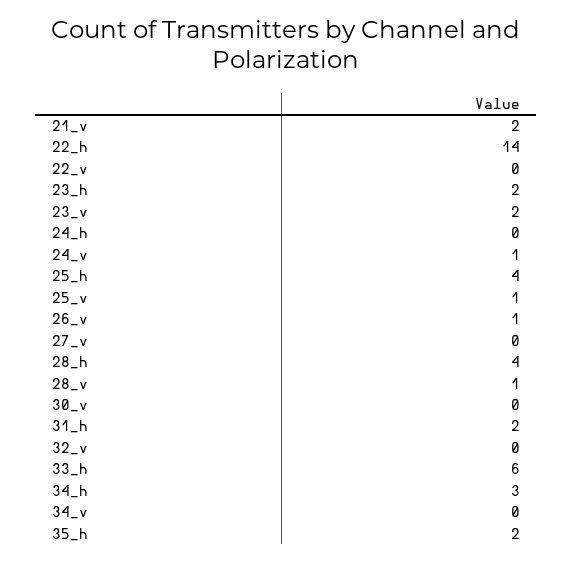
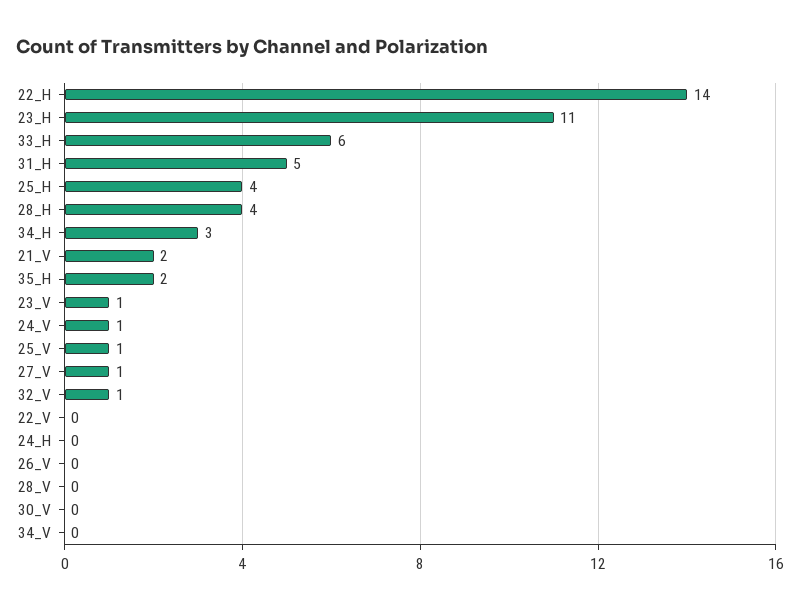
23_h: 2 -> 11
23_v: 2 -> 1
26_v: 1 -> 0
27_v: 0 -> 1
28_v: 1 -> 0
31_h: 2 -> 5
32_v: 0 -> 1

